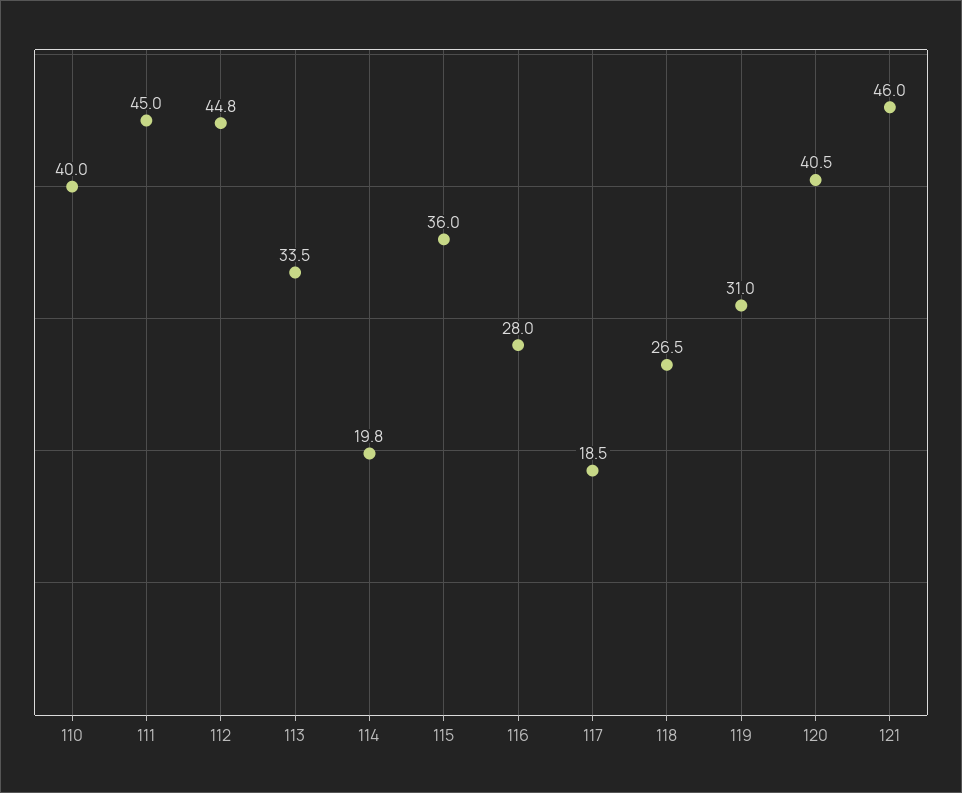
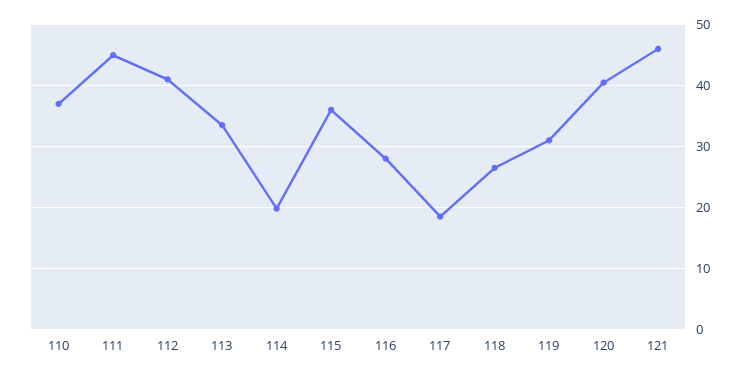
110: 40 -> 37
112: 44.8 -> 41

